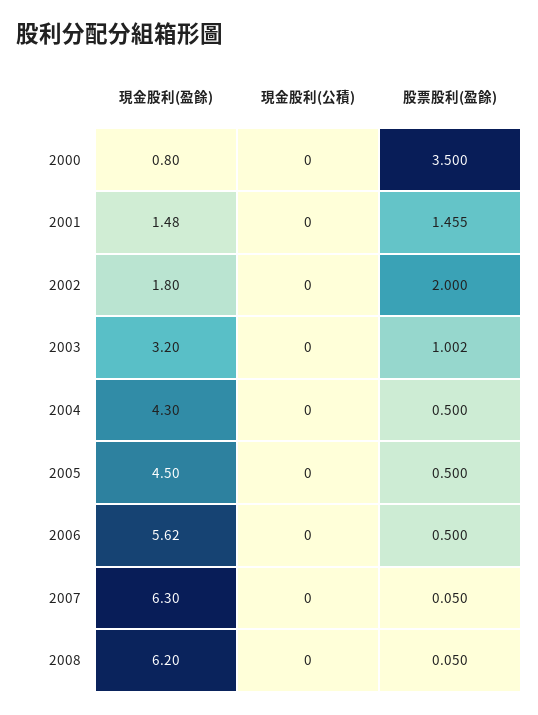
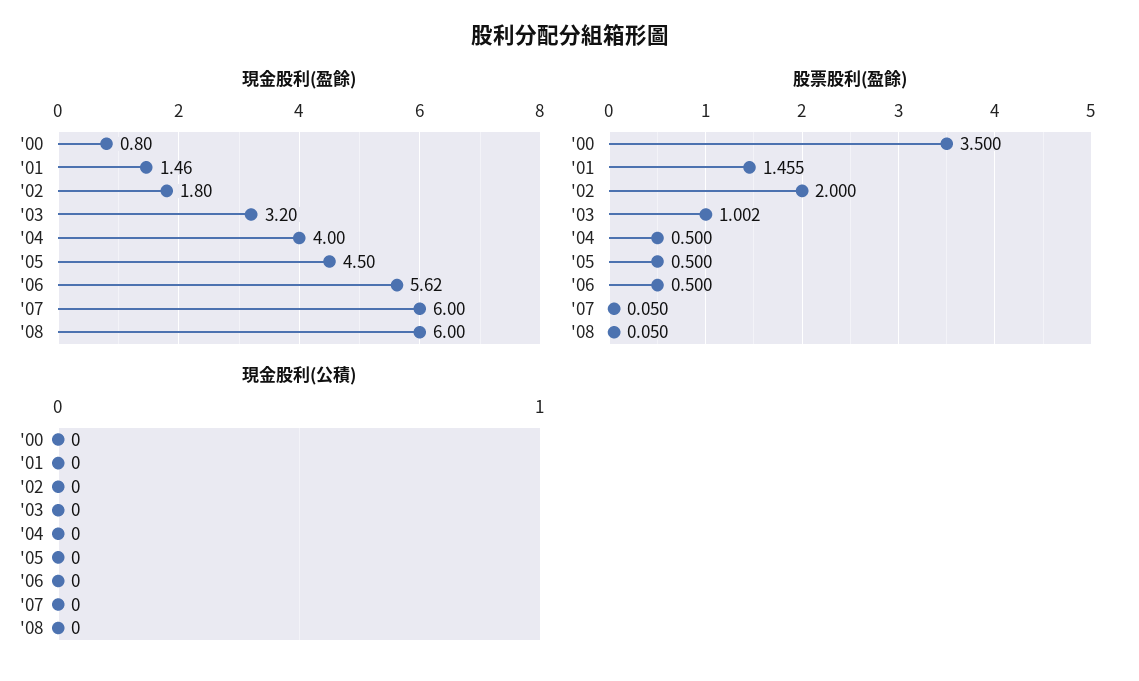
現金股利(盈餘), 2001: 1.48 -> 1.46
現金股利(盈餘), 2004: 4.3 -> 4
現金股利(盈餘), 2007: 6.3 -> 6
現金股利(盈餘), 2008: 6.2 -> 6

